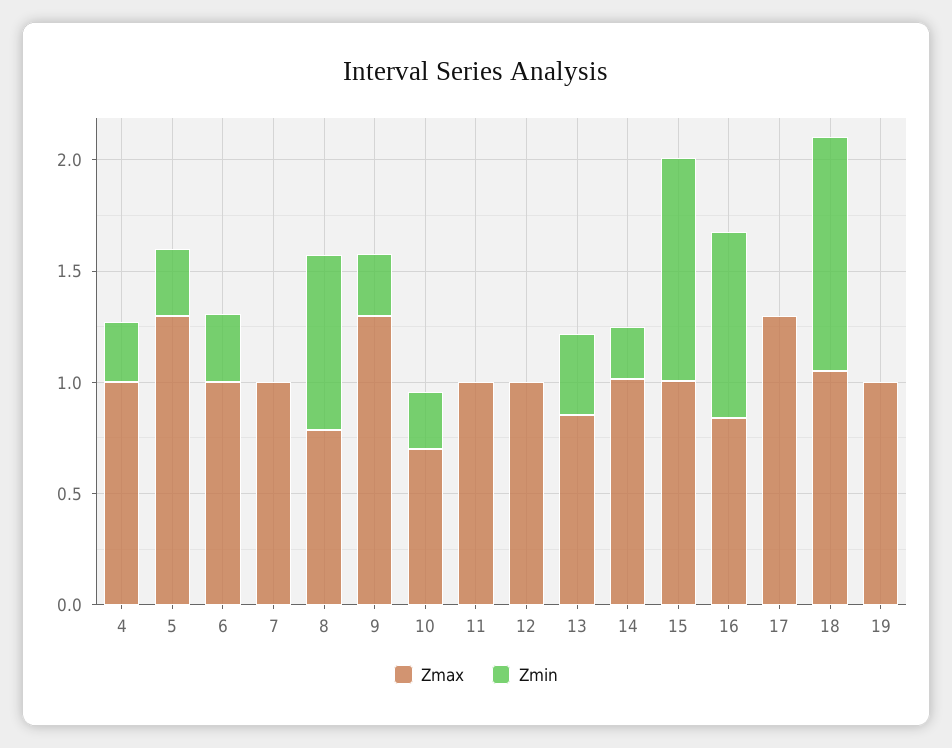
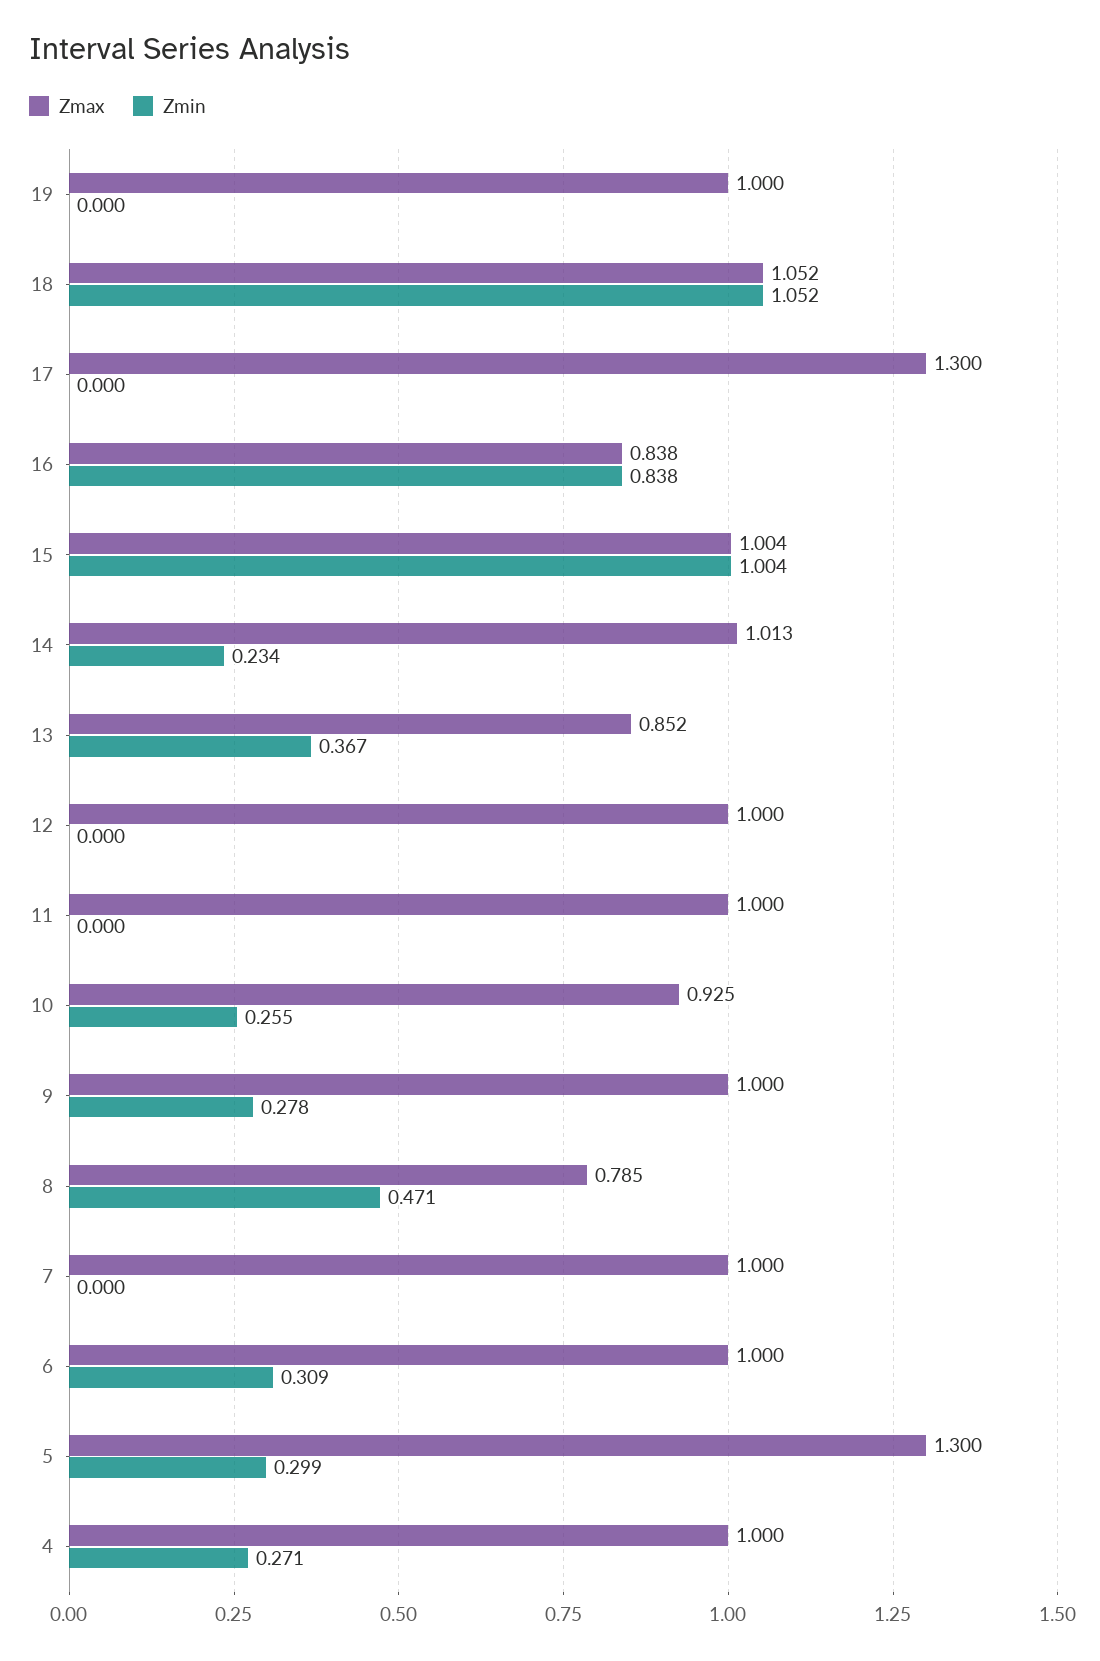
Zmin, 8: 0.8 -> 0.471
Zmax, 9: 1.3 -> 1
Zmax, 10: 0.7 -> 0.925

